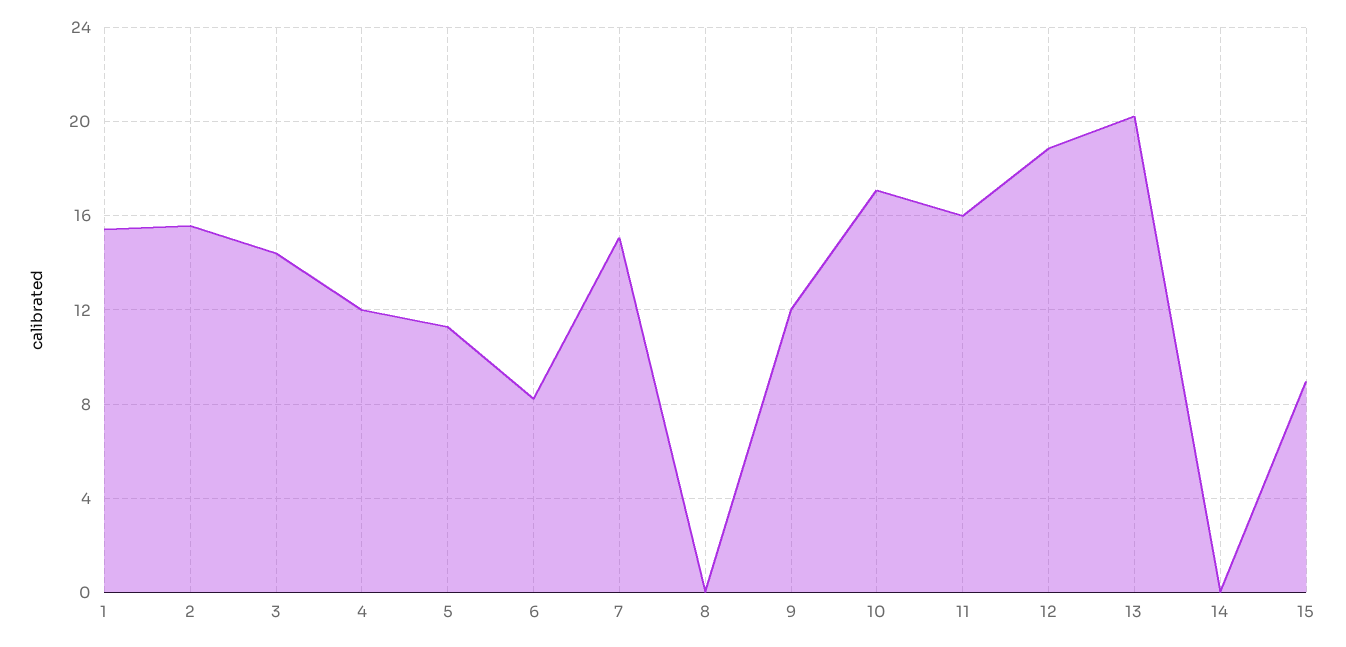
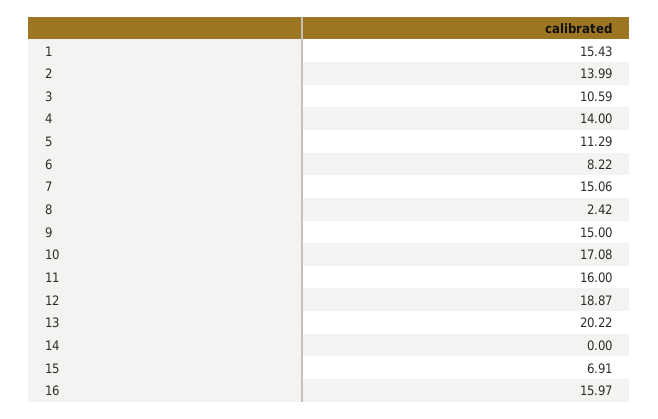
2: 15.5 -> 13.99
3: 14.5 -> 10.59
4: 12 -> 14
8: 0 -> 2.42
9: 12 -> 15
15: 9 -> 6.91
16: none -> 15.97

